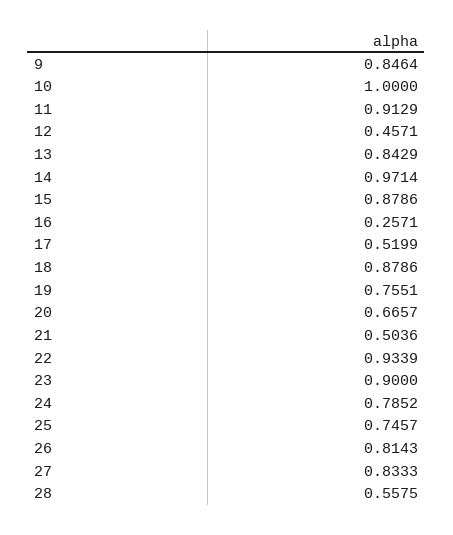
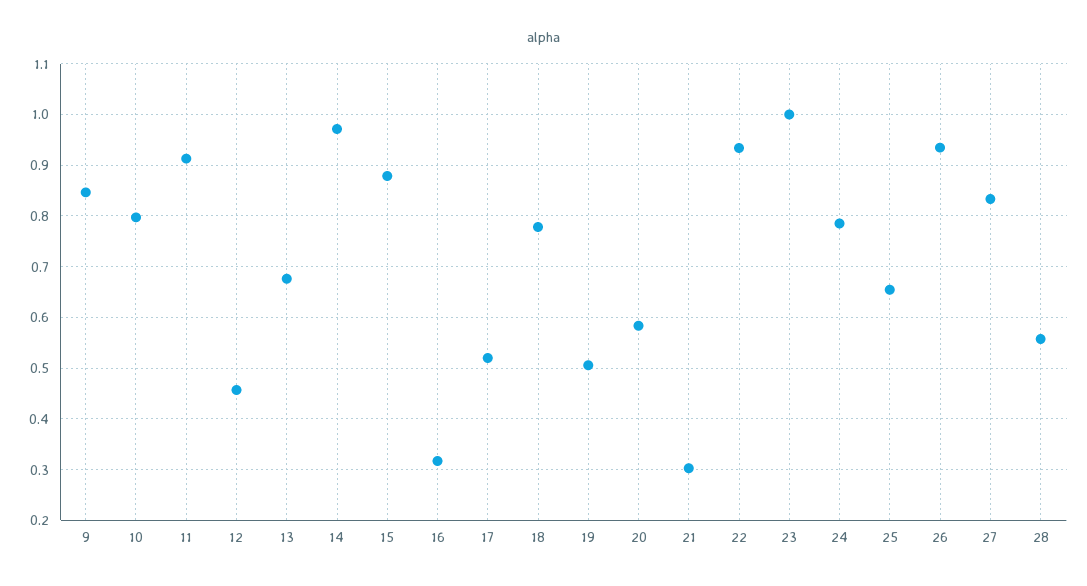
10: 1 -> 0.8
13: 0.8429 -> 0.68
16: 0.2571 -> 0.32
18: 0.8786 -> 0.78
19: 0.7551 -> 0.5
20: 0.6657 -> 0.58
21: 0.5036 -> 0.3
23: 0.9 -> 1
25: 0.7457 -> 0.66
26: 0.8143 -> 0.94

